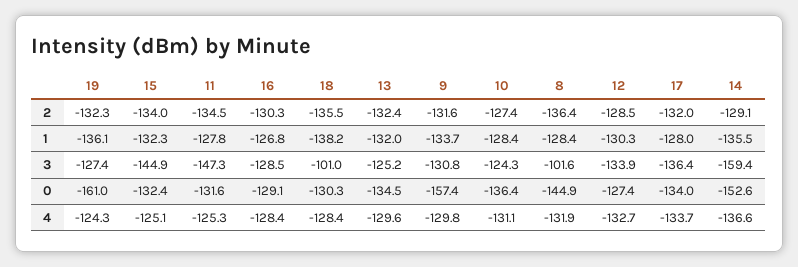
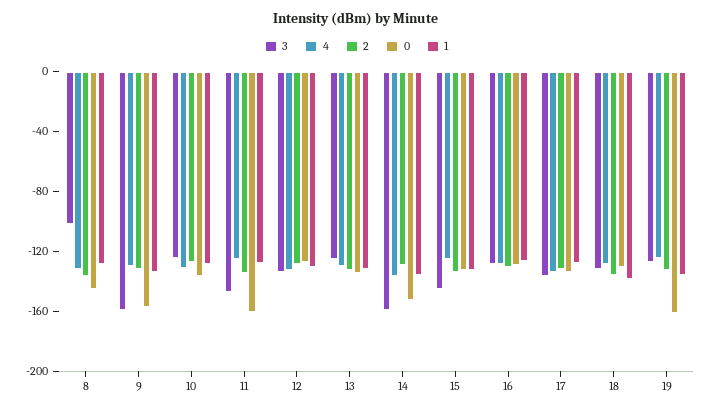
3, 18: -101 -> -130
3, 9: -130.8 -> -160
0, 11: -131.6 -> -160

